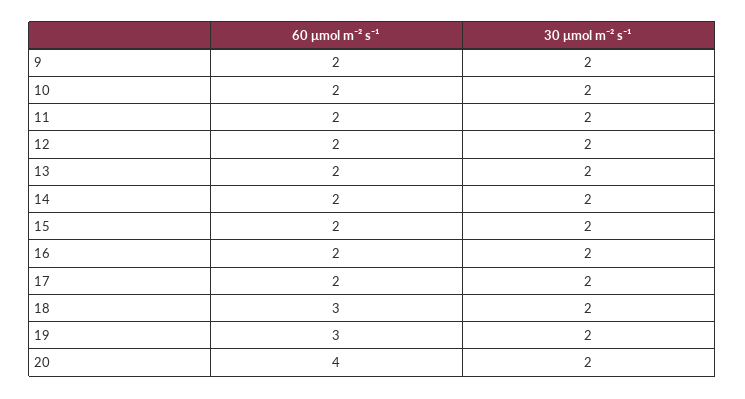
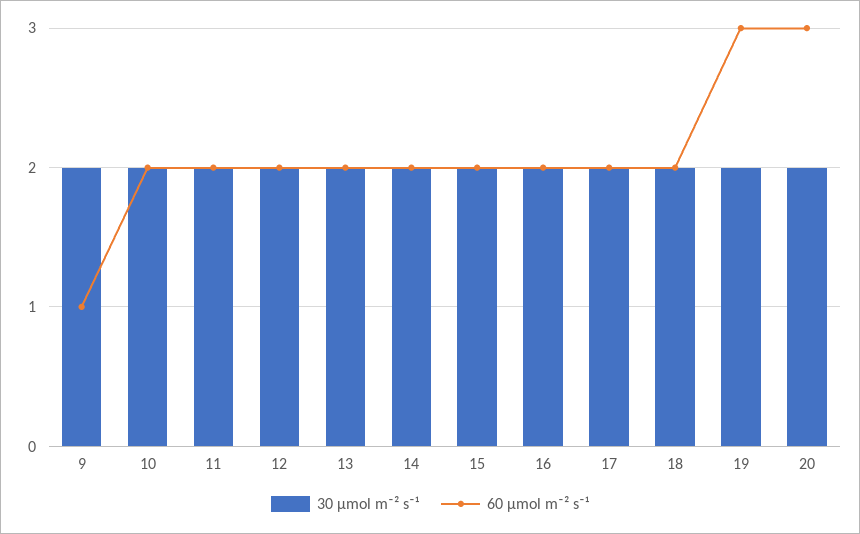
60 μmol m⁻² s⁻¹, 9: 2 -> 1
60 μmol m⁻² s⁻¹, 18: 3 -> 2
60 μmol m⁻² s⁻¹, 20: 4 -> 3

